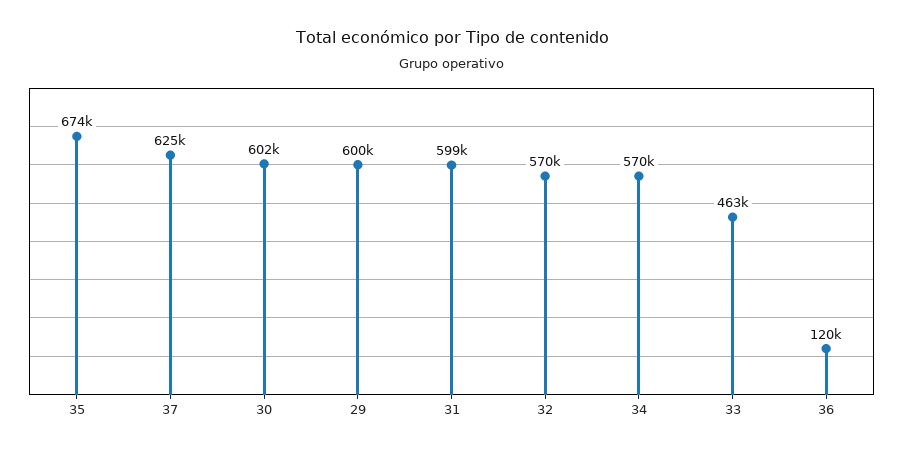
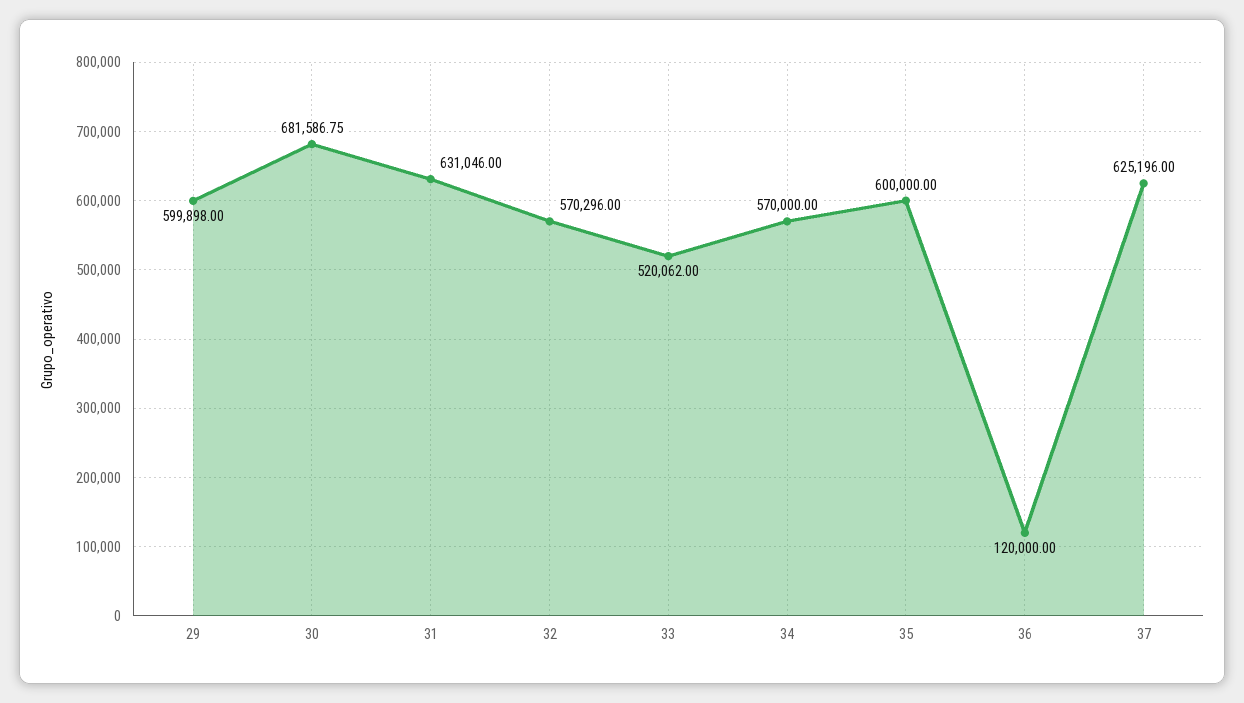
35: 674000 -> 600000
30: 602000 -> 681586.75
31: 599000 -> 631046
33: 463000 -> 520062

